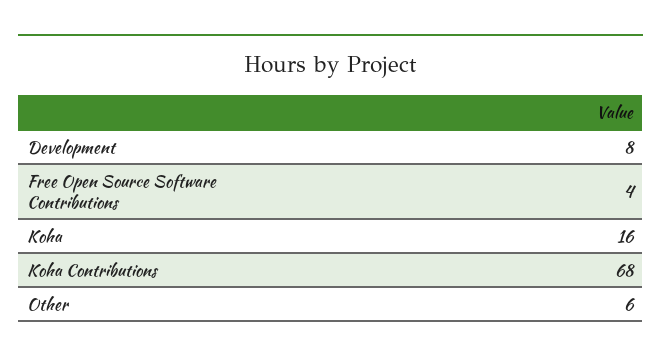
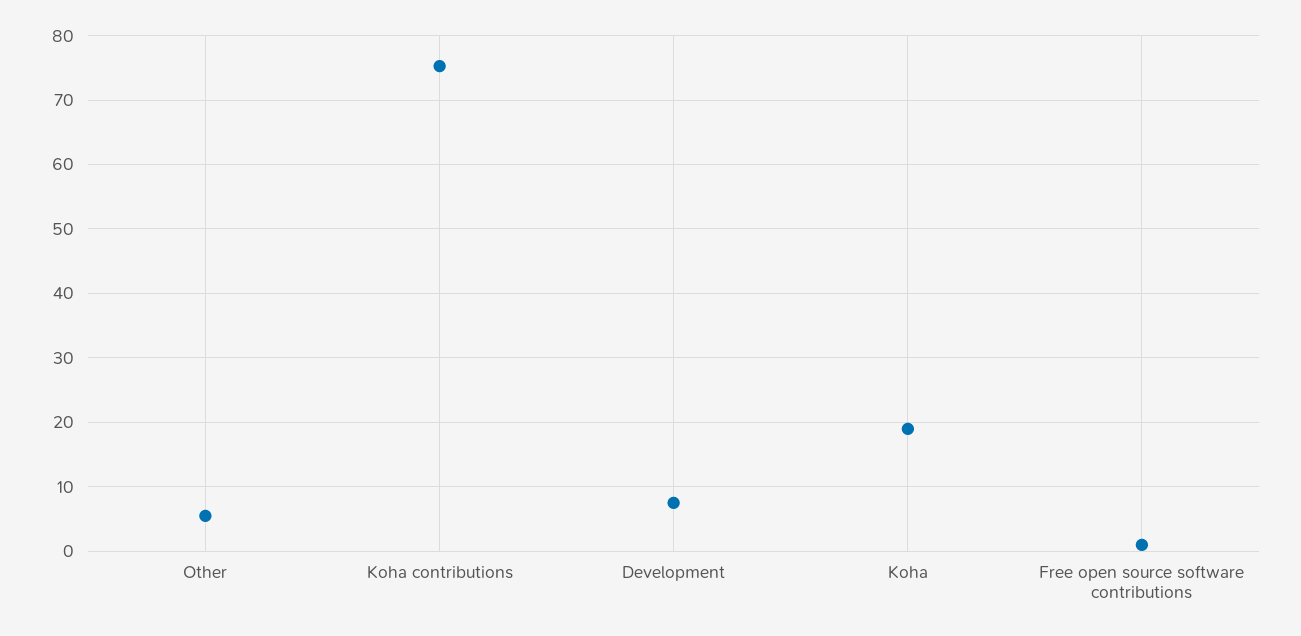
Free Open Source Software Contributions: 4 -> 1
Koha: 16 -> 19
Koha Contributions: 68 -> 75

